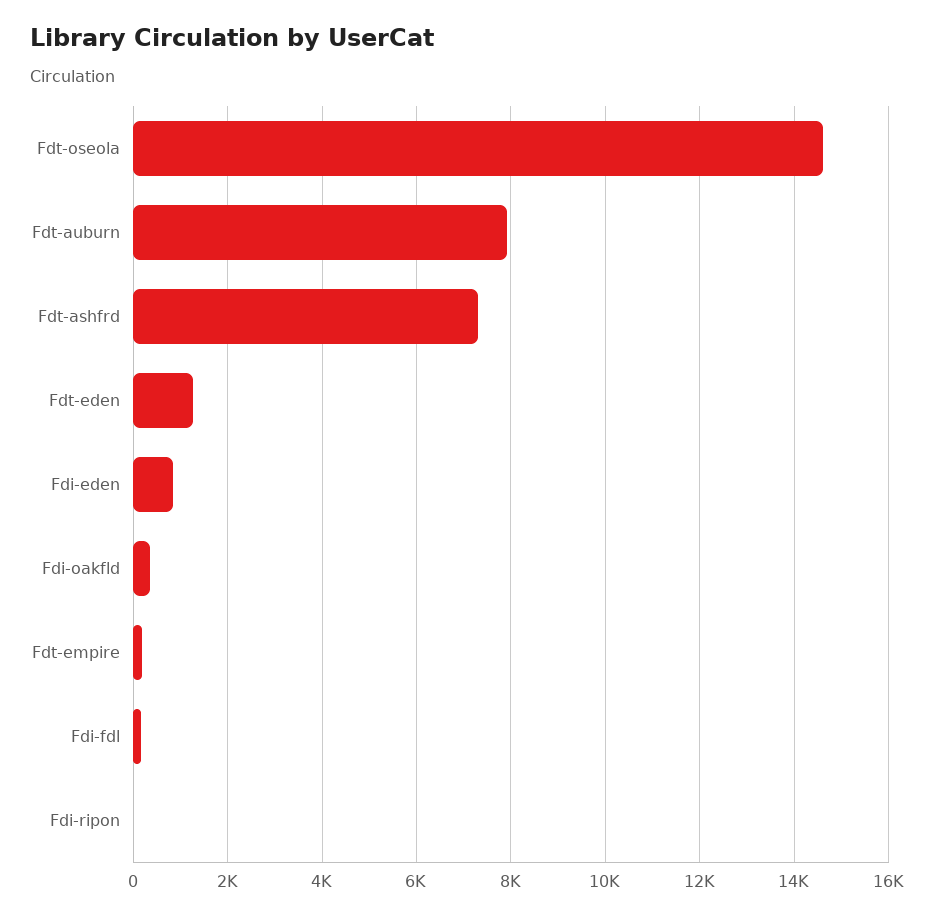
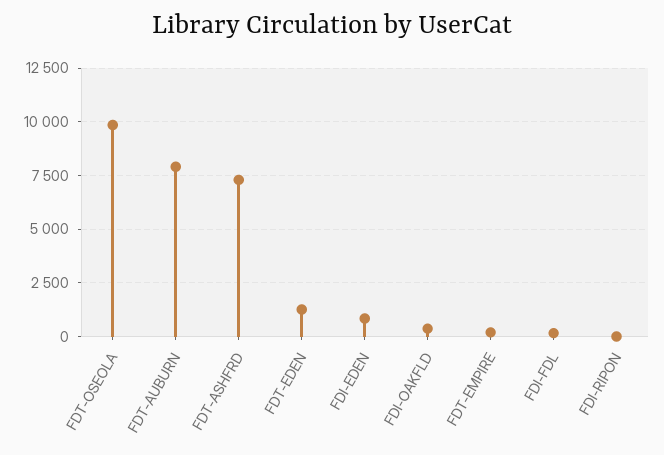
Fdt-oseola: 14600 -> 10000

